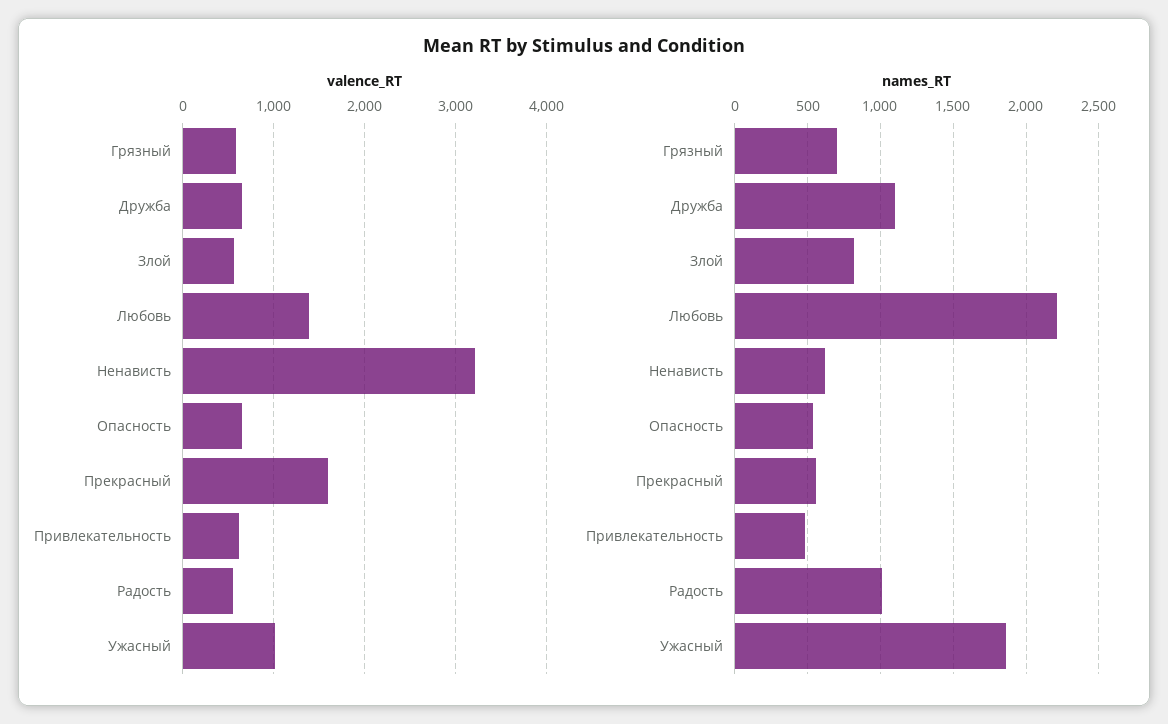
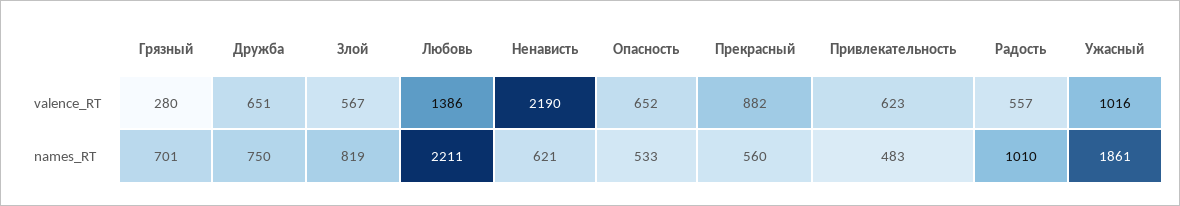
valence_RT, Грязный: 600 -> 280
valence_RT, Ненависть: 3200 -> 2190
valence_RT, Прекрасный: 1600 -> 882
names_RT, Дружба: 1100 -> 750

